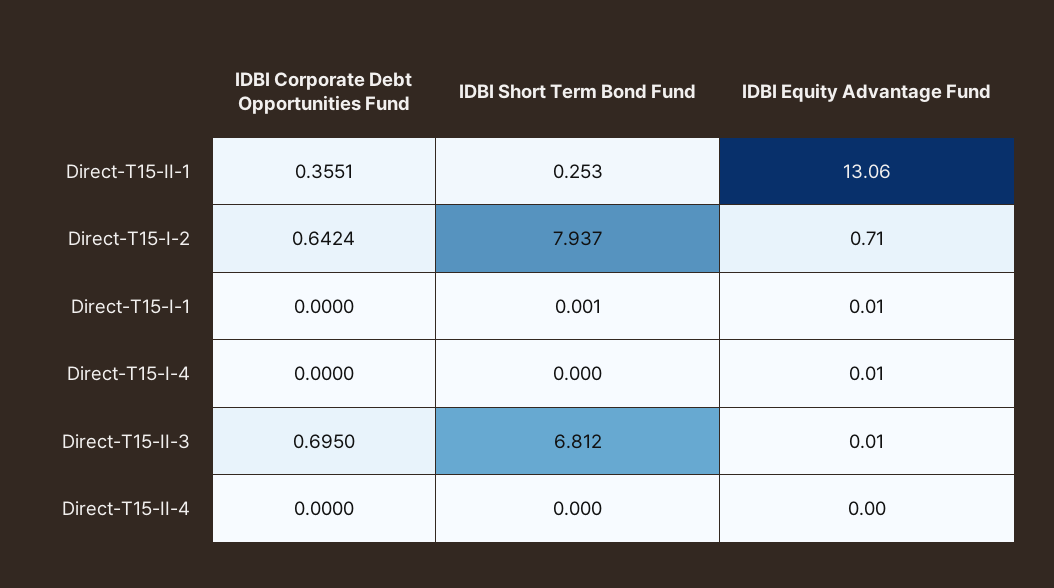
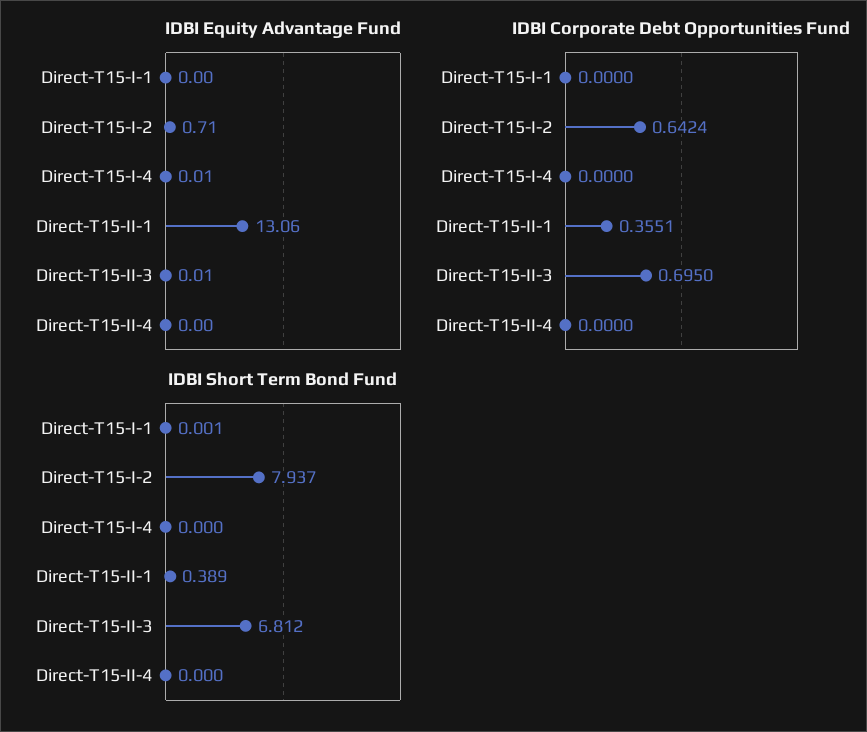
IDBI Short Term Bond Fund, Direct-T15-II-1: 0.253 -> 0.389
IDBI Equity Advantage Fund, Direct-T15-I-1: 0.01 -> 0

